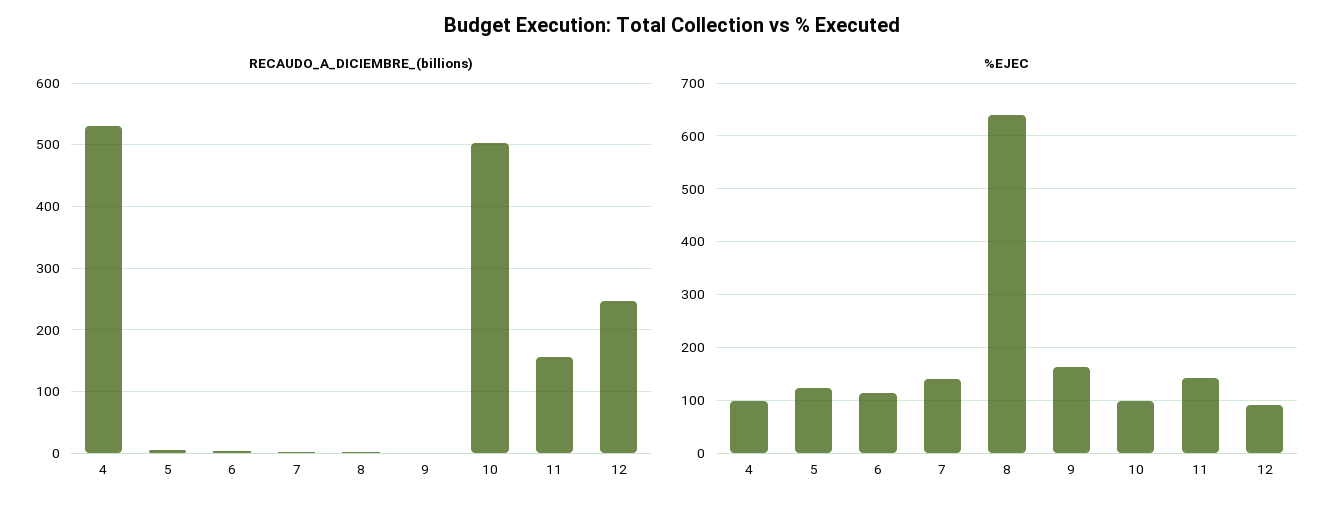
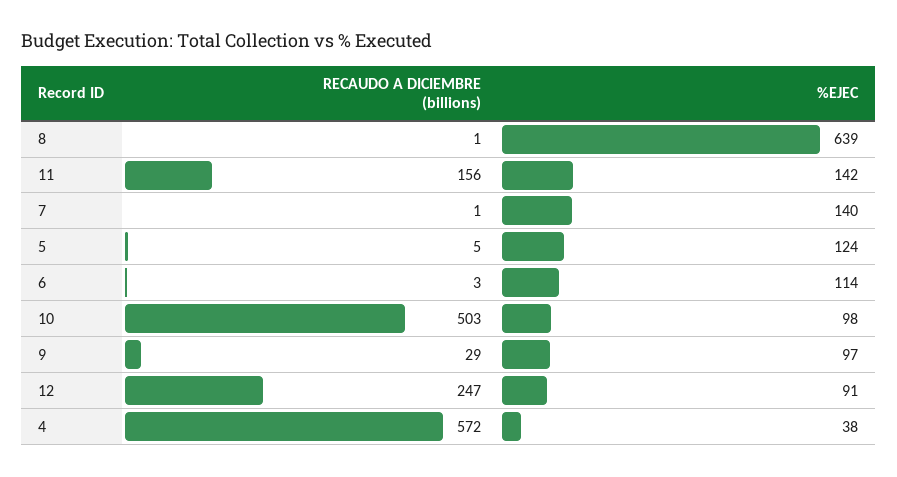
RECAUDO_A_DICIEMBRE_(billions), 4: 530 -> 572
RECAUDO_A_DICIEMBRE_(billions), 9: 0 -> 29
%EJEC, 4: 100 -> 38
%EJEC, 9: 160 -> 97

